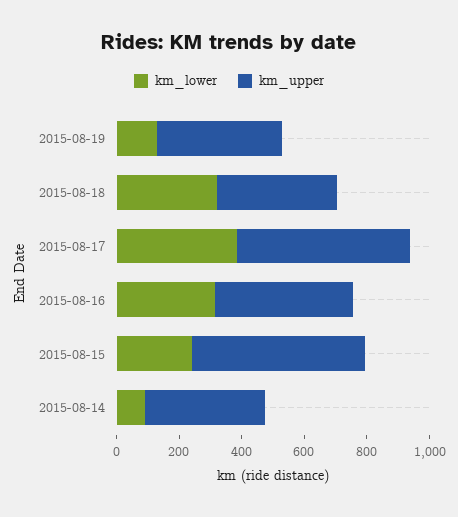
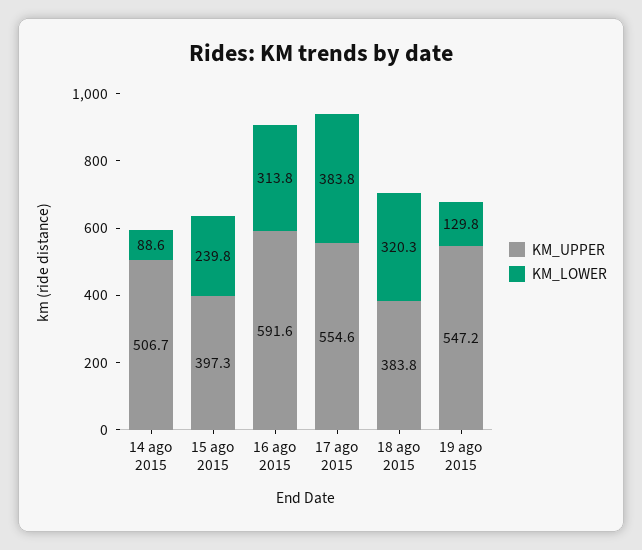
km_upper, 2015-08-19: 400 -> 547.2
km_upper, 2015-08-16: 450 -> 591.6
km_upper, 2015-08-15: 550 -> 397.3
km_upper, 2015-08-14: 400 -> 506.7

